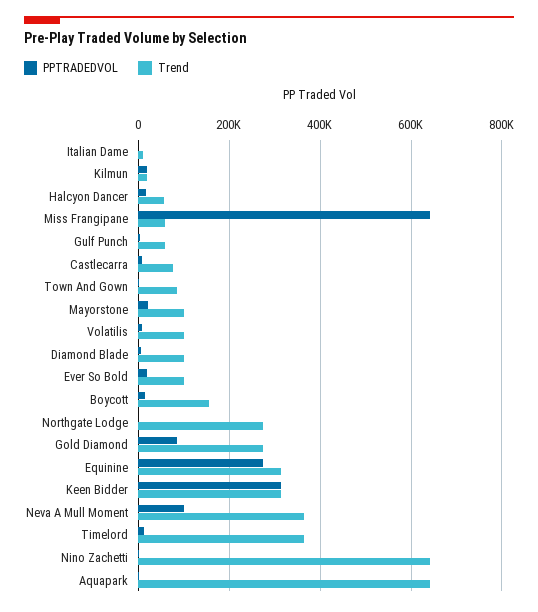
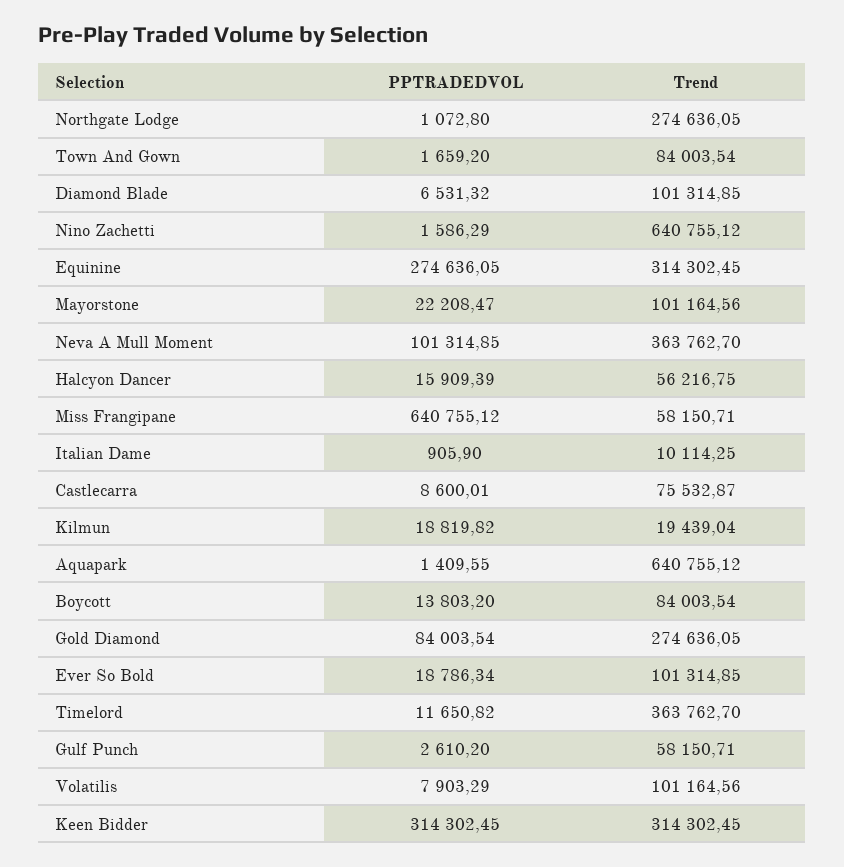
Trend, Boycott: 160000 -> 84003.54

